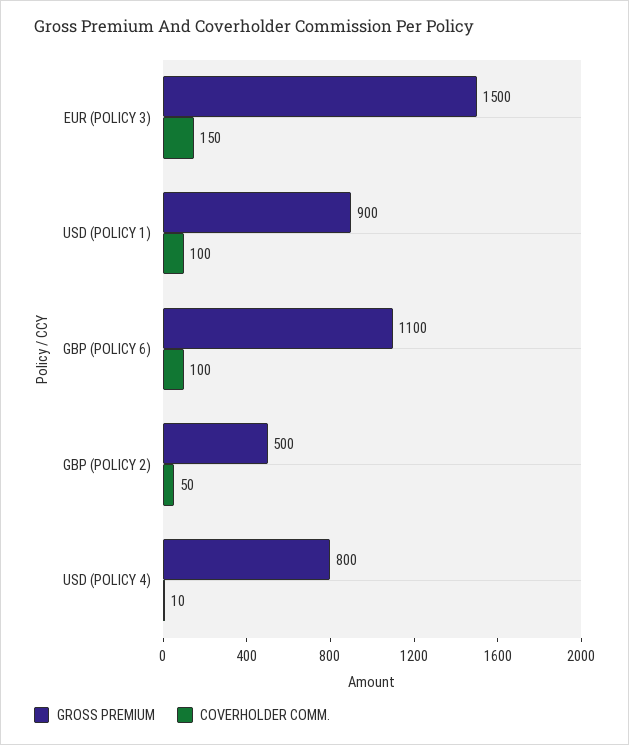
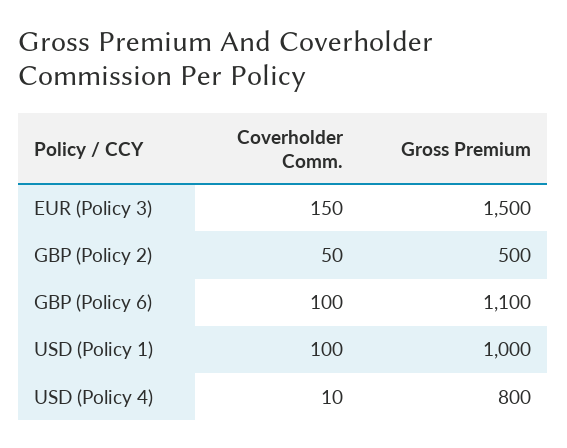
GROSS PREMIUM, USD (POLICY 1): 900 -> 1000

